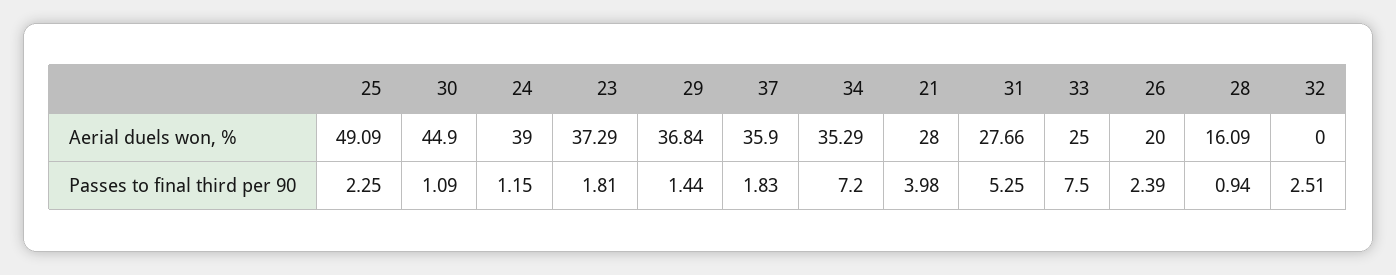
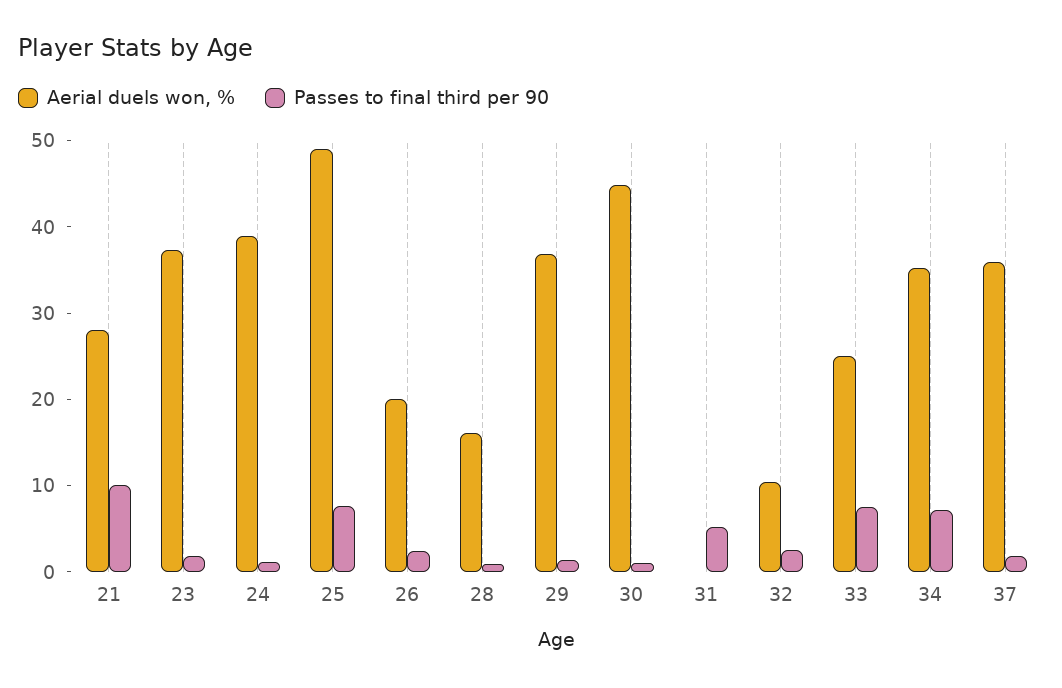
Aerial duels won, %, 31: 27.66 -> 0
Aerial duels won, %, 32: 0 -> 10
Passes to final third per 90, 25: 2.25 -> 8
Passes to final third per 90, 21: 3.98 -> 10

